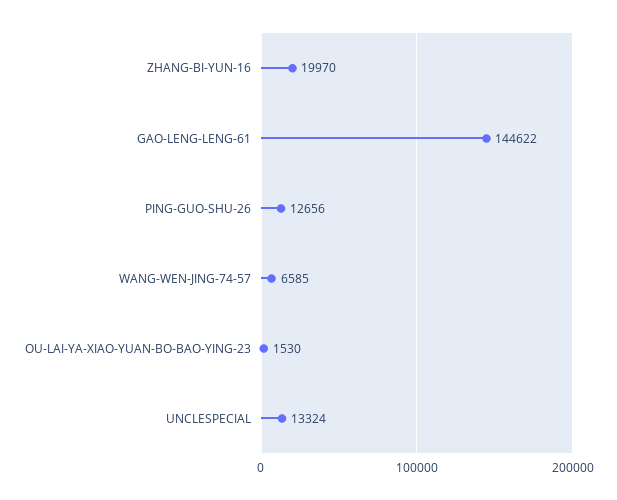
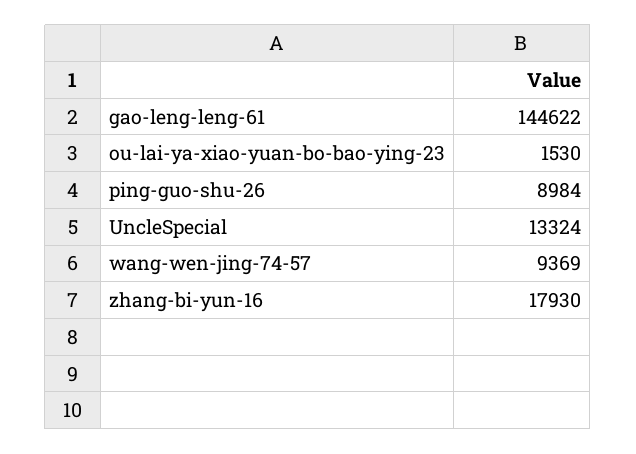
ZHANG-BI-YUN-16: 19970 -> 17930
PING-GUO-SHU-26: 12656 -> 8984
WANG-WEN-JING-74-57: 6585 -> 9369

